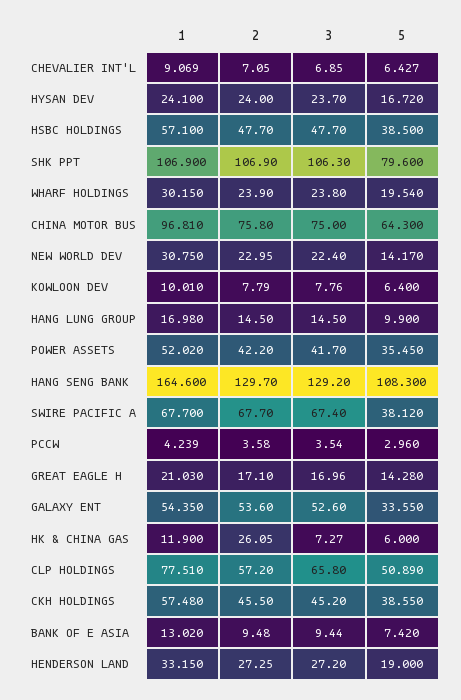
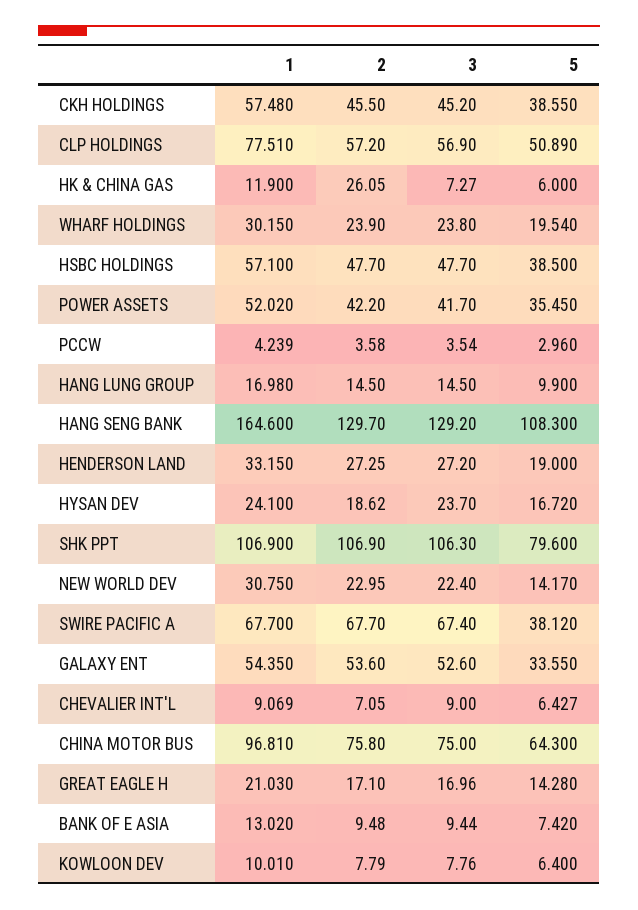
3, CHEVALIER INT'L: 6.85 -> 9
2, HYSAN DEV: 24 -> 18.62
3, CLP HOLDINGS: 65.8 -> 56.9

